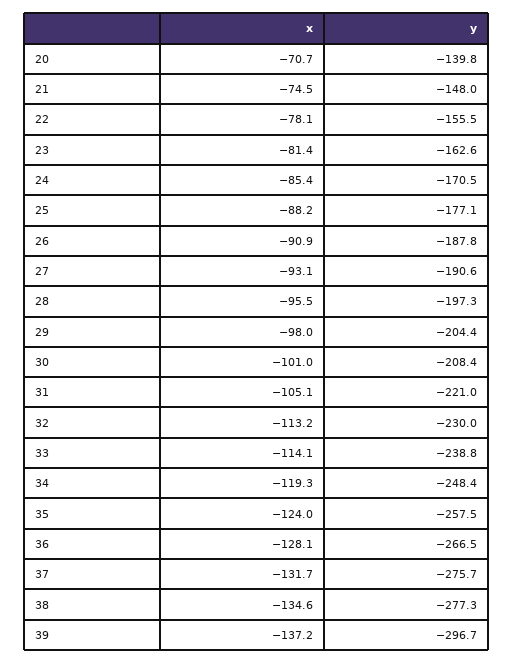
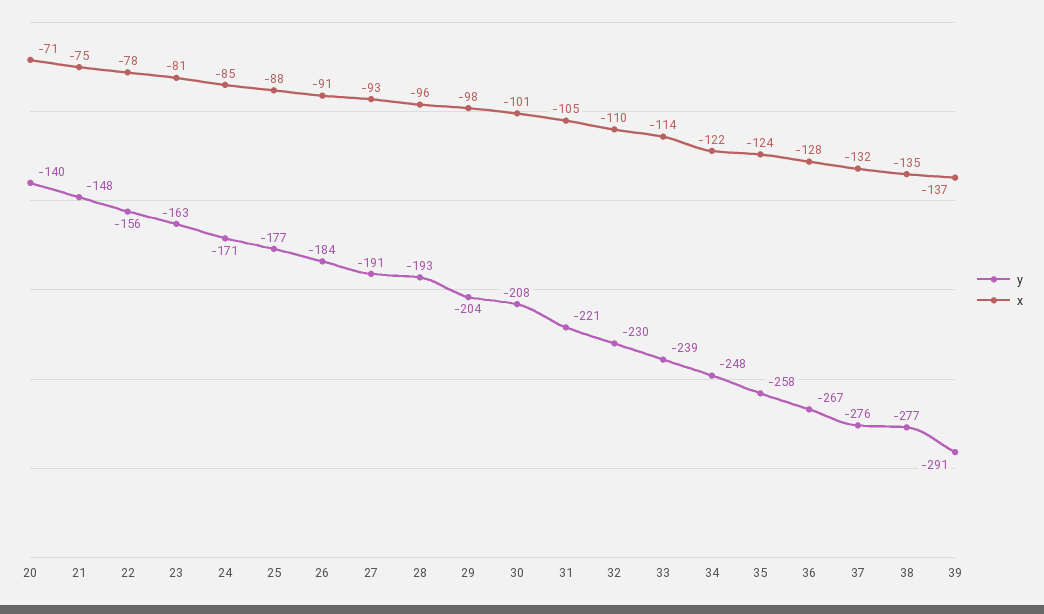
y, 26: -187.8 -> -184
y, 28: -197.3 -> -193
x, 32: -113.2 -> -110
x, 34: -119.3 -> -122
y, 39: -296.7 -> -291

